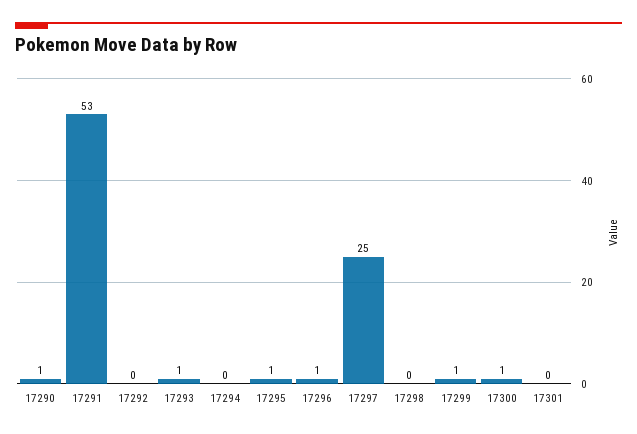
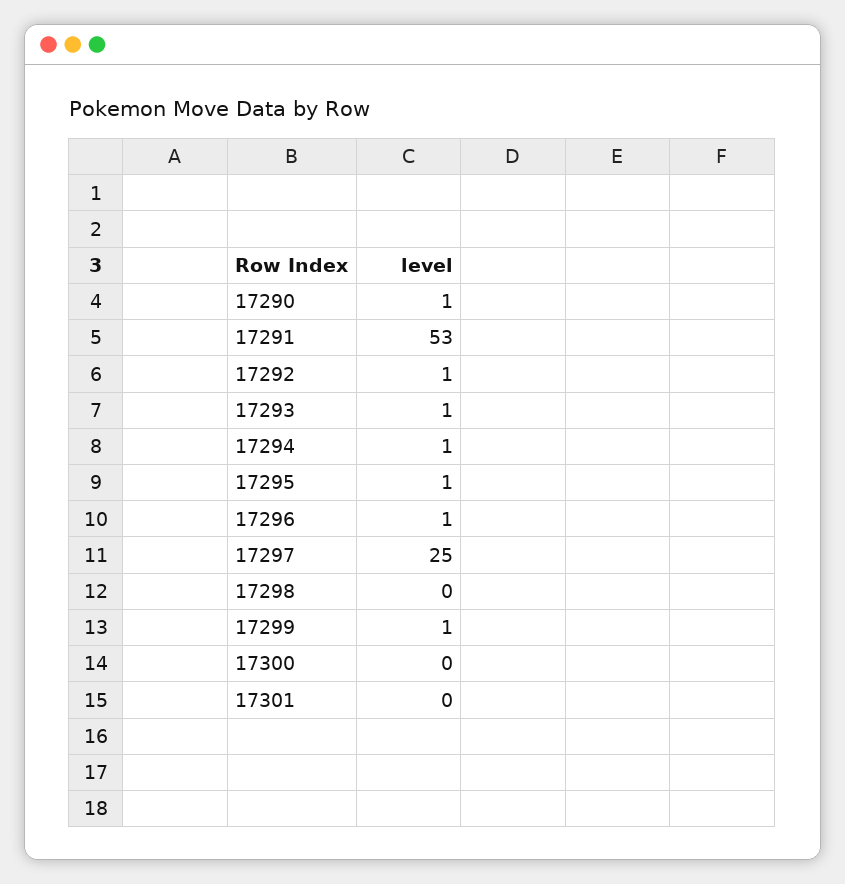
17292: 0 -> 1
17294: 0 -> 1
17300: 1 -> 0

